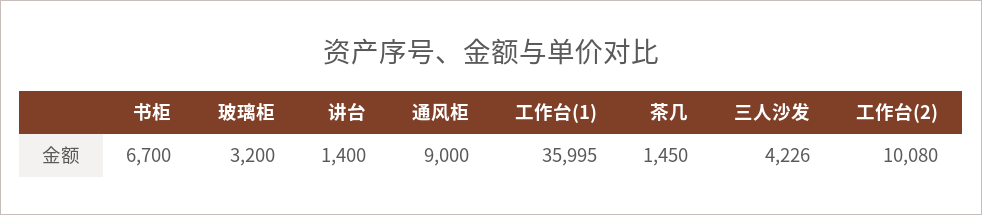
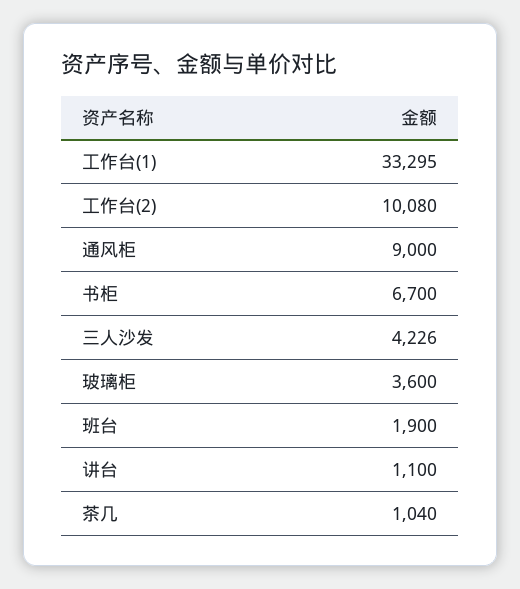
玻璃柜: 3200 -> 3600
讲台: 1400 -> 1100
工作台(1): 35995 -> 33295
茶几: 1450 -> 1040
班台: none -> 1900

